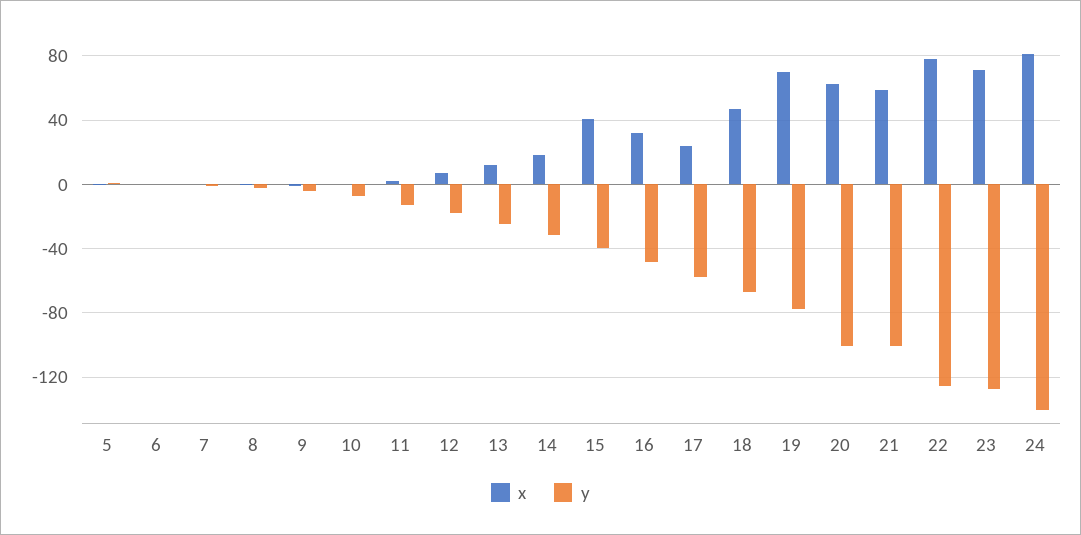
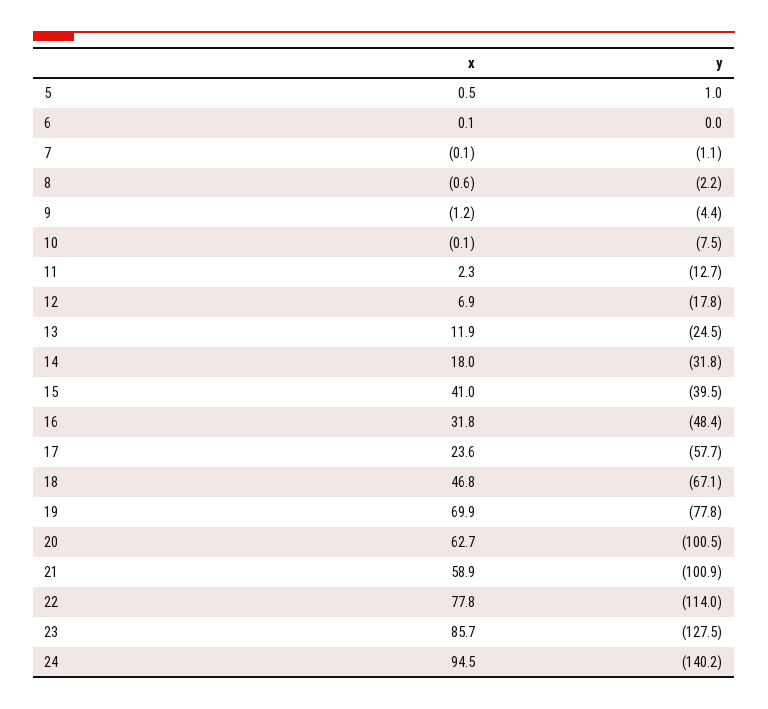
y, 22: -125 -> -114
x, 23: 70 -> 85.7
x, 24: 80 -> 94.5

